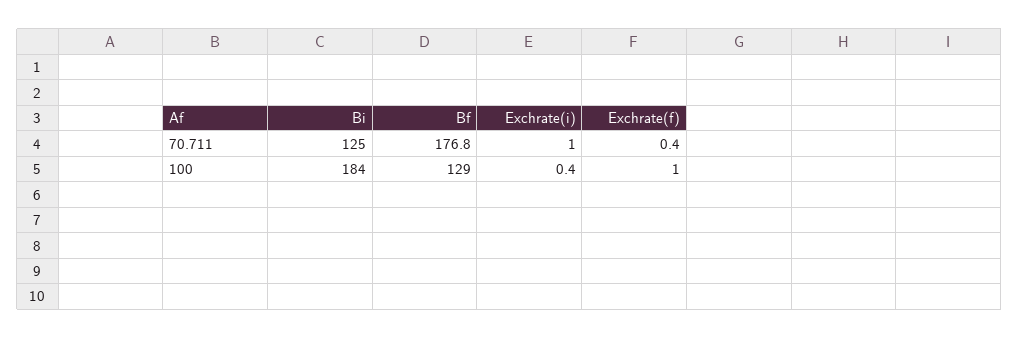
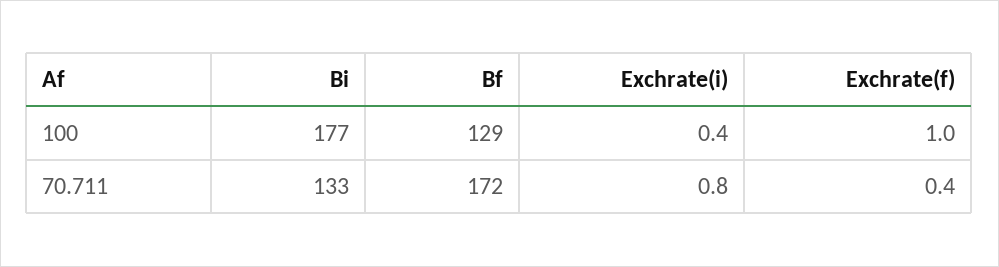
Bi, 70.711: 125 -> 133
Bf, 70.711: 176.8 -> 172
Exchrate(i), 70.711: 1 -> 0.8
Bi, 100: 184 -> 177

